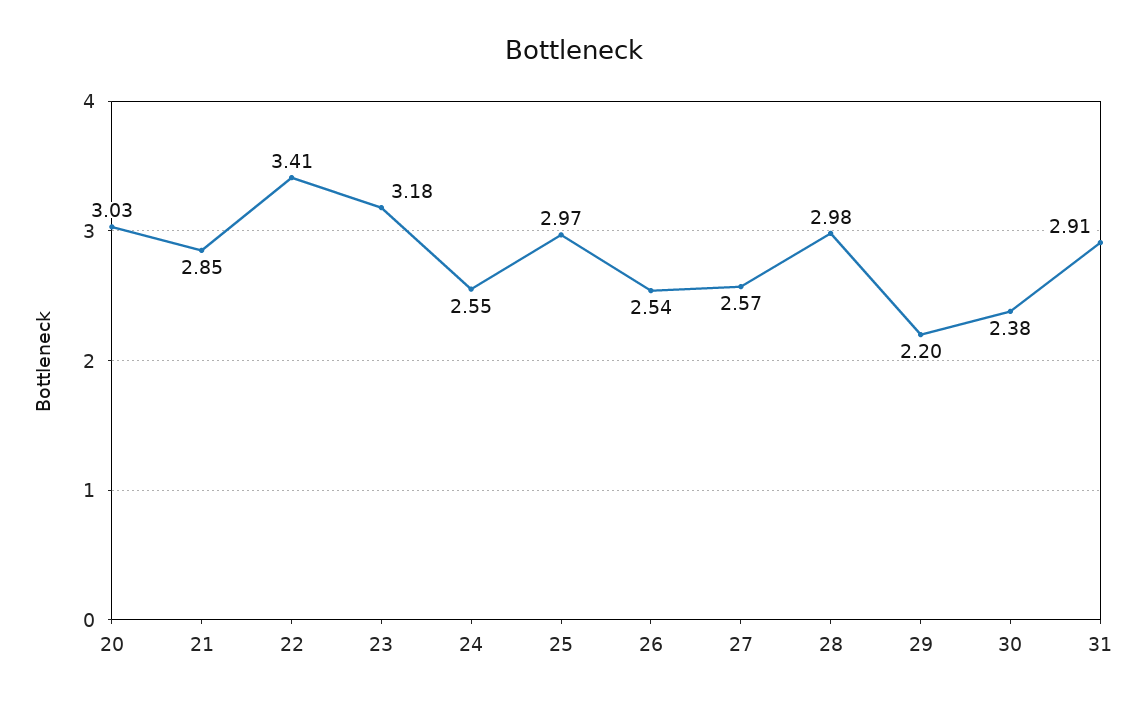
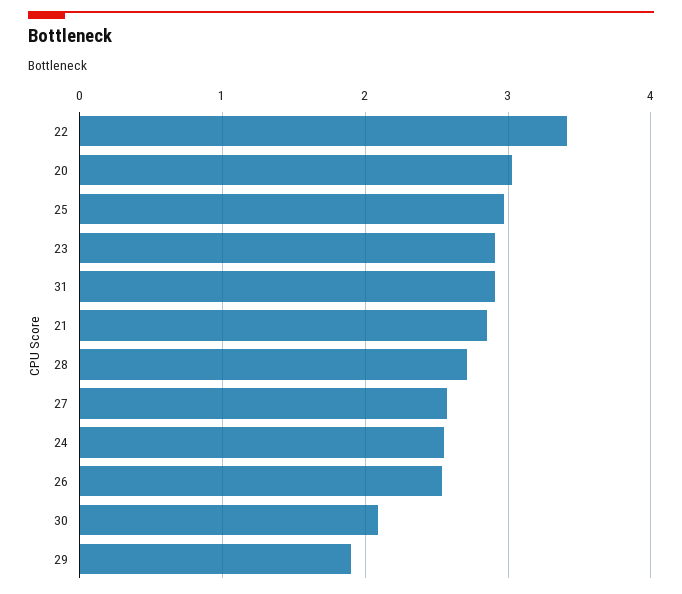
23: 3.18 -> 2.9
28: 2.98 -> 2.7
29: 2.2 -> 1.9
30: 2.38 -> 2.1

